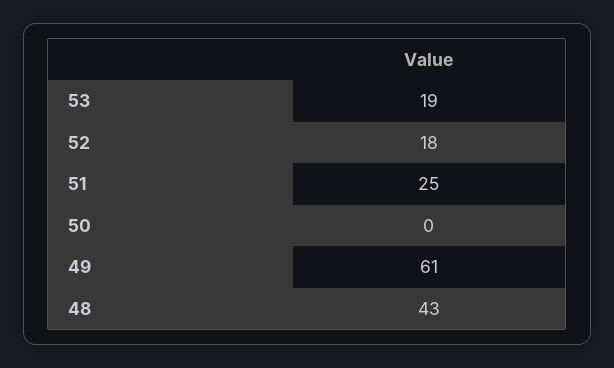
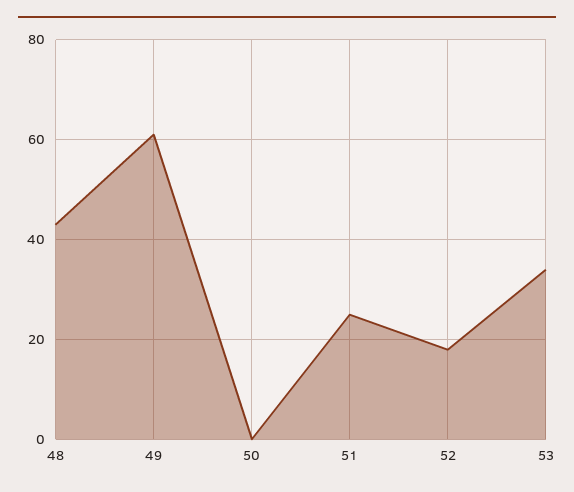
53: 19 -> 35

